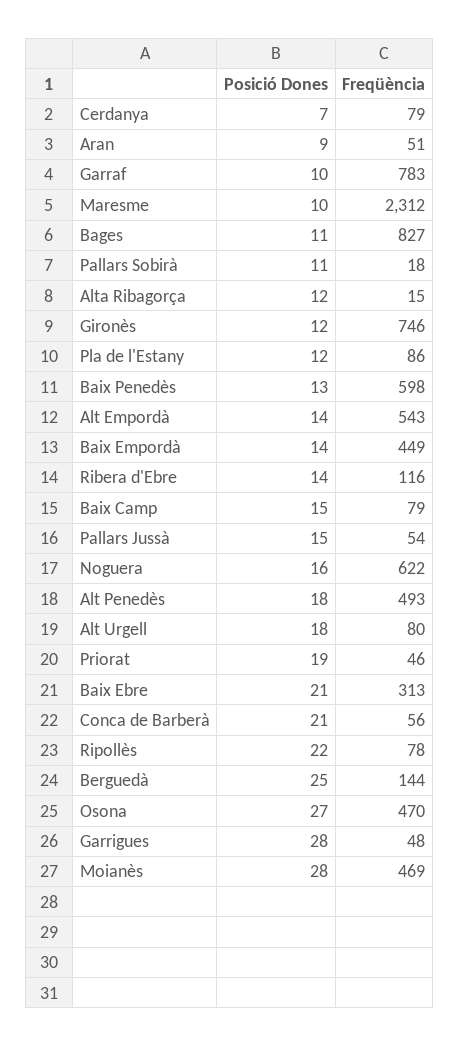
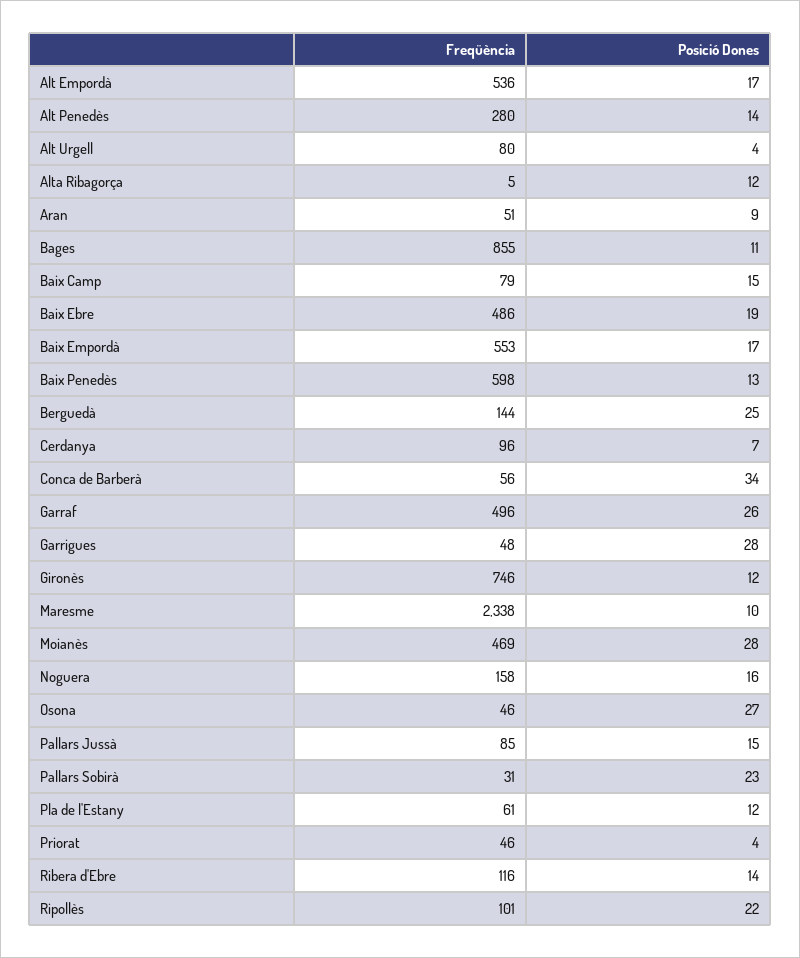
Freqüència, Cerdanya: 79 -> 96
Posició Dones, Garraf: 10 -> 26
Freqüència, Garraf: 783 -> 496
Freqüència, Maresme: 2312 -> 2338
Freqüència, Bages: 827 -> 855
Posició Dones, Pallars Sobirà: 11 -> 23
Freqüència, Pallars Sobirà: 18 -> 31
Freqüència, Alta Ribagorça: 15 -> 5
Freqüència, Pla de l'Estany: 86 -> 61
Posició Dones, Alt Empordà: 14 -> 17
Freqüència, Alt Empordà: 543 -> 536
Posició Dones, Baix Empordà: 14 -> 17
Freqüència, Baix Empordà: 449 -> 553
Freqüència, Pallars Jussà: 54 -> 85
Freqüència, Noguera: 622 -> 158
Posició Dones, Alt Penedès: 18 -> 14
Freqüència, Alt Penedès: 493 -> 280
Posició Dones, Alt Urgell: 18 -> 4
Posició Dones, Priorat: 19 -> 4
Posició Dones, Baix Ebre: 21 -> 19
Freqüència, Baix Ebre: 313 -> 486
Posició Dones, Conca de Barberà: 21 -> 34
Freqüència, Ripollès: 78 -> 101
Freqüència, Osona: 470 -> 46

